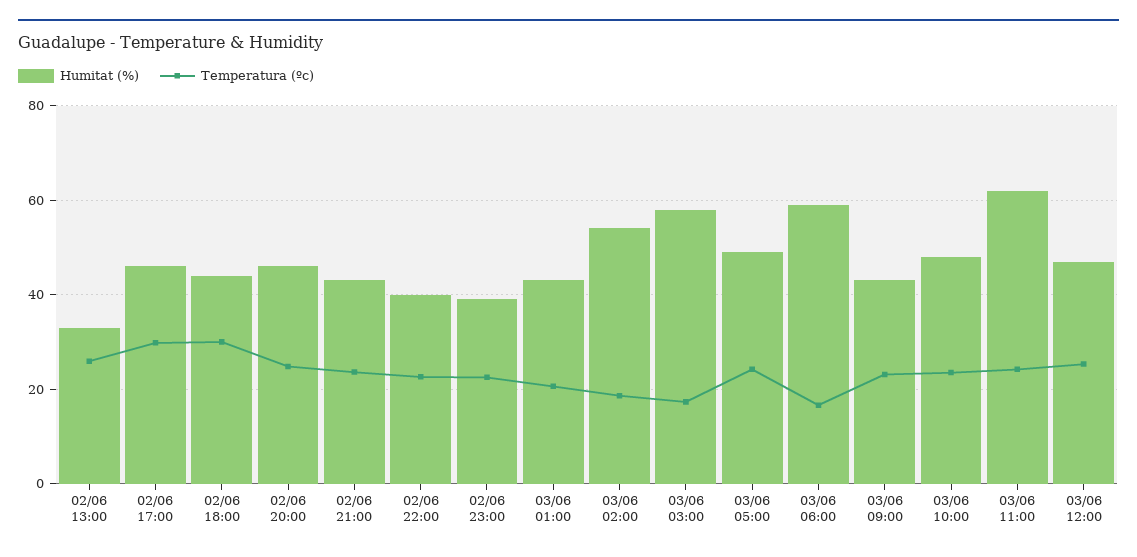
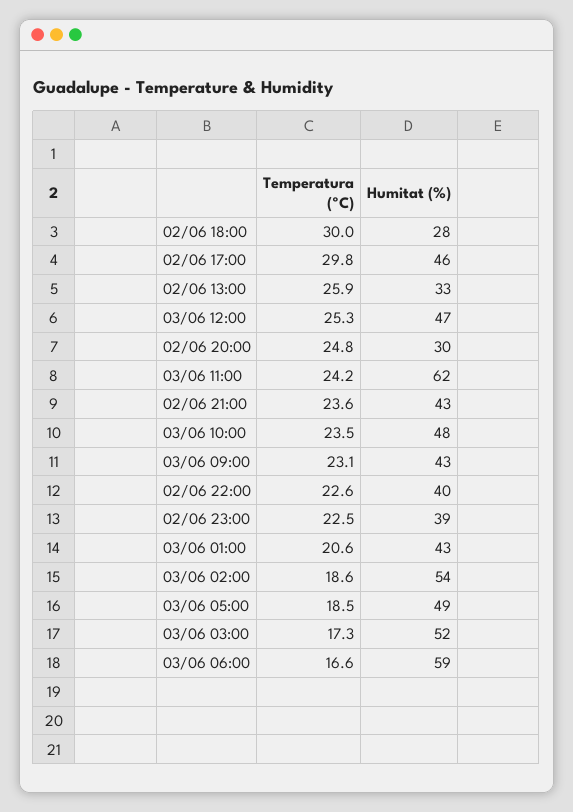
Humitat (%), 02/06 18:00: 44 -> 28
Humitat (%), 02/06 20:00: 46 -> 30
Humitat (%), 03/06 03:00: 58 -> 52
Temperatura (ºc), 03/06 05:00: 24 -> 18.5

